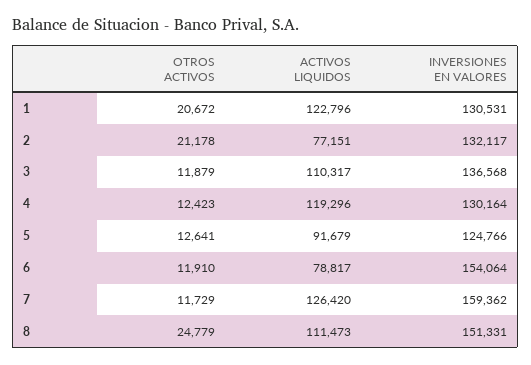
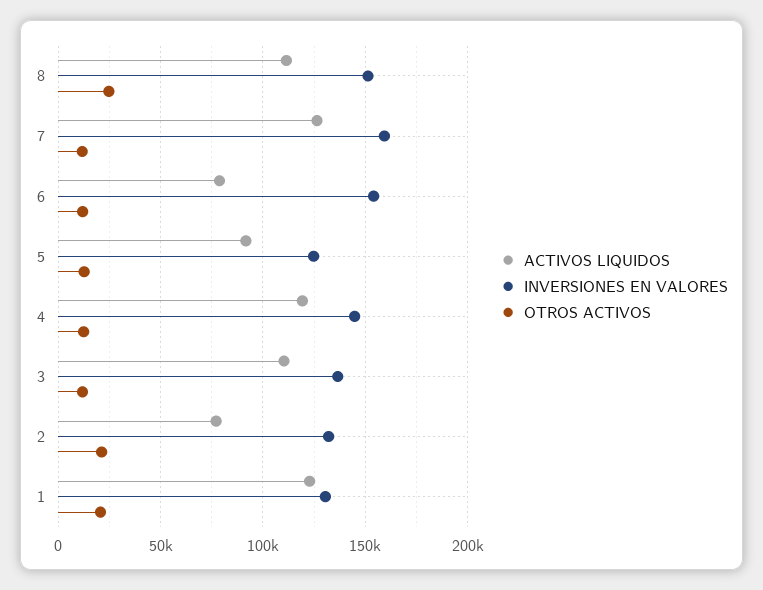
INVERSIONES EN VALORES, 4: 130164 -> 145000

